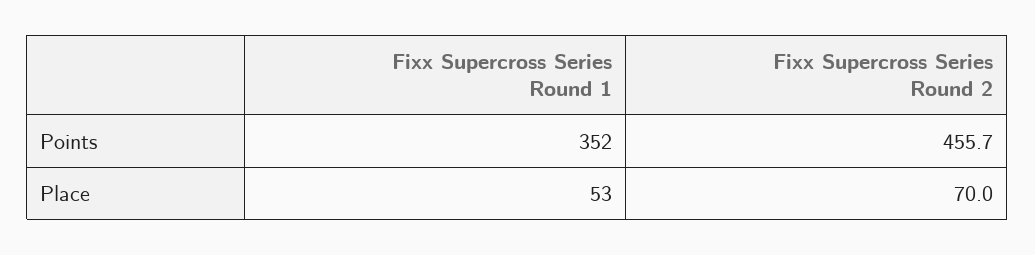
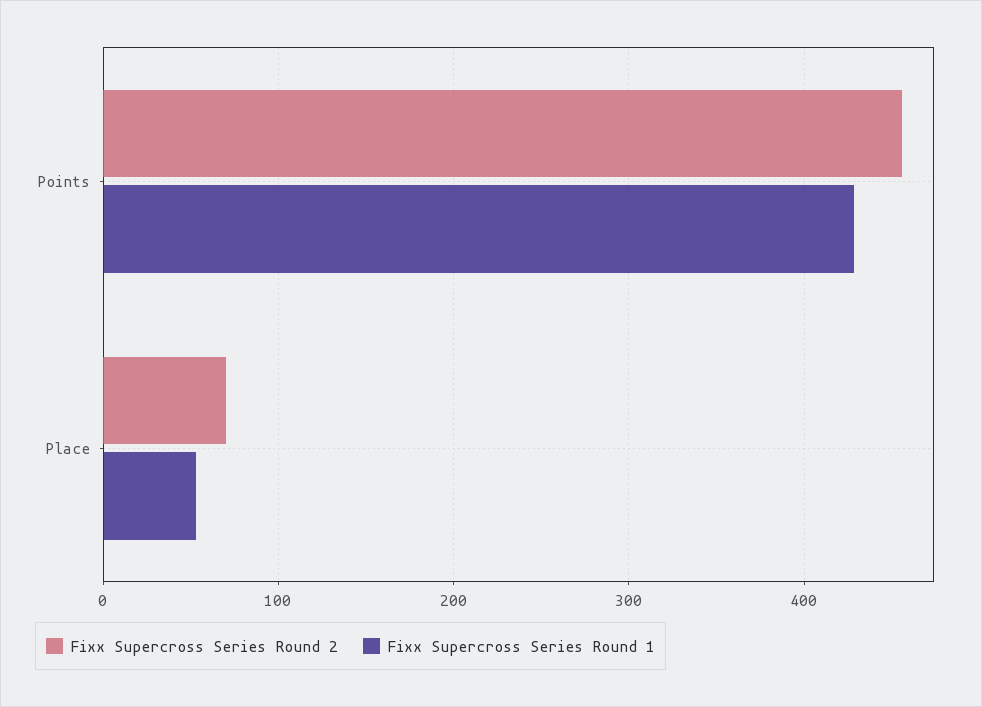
Fixx Supercross Series Round 1, Points: 352 -> 430

